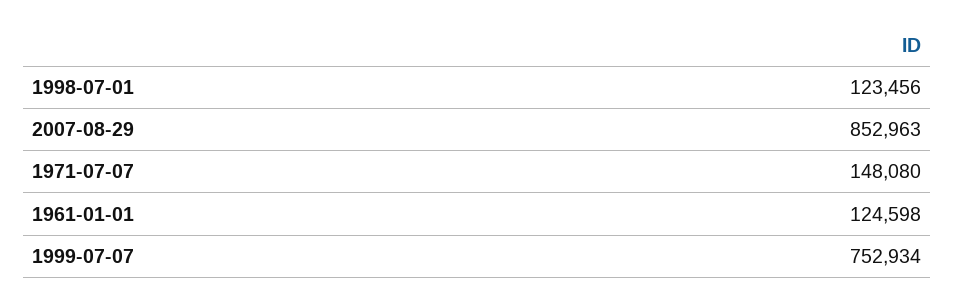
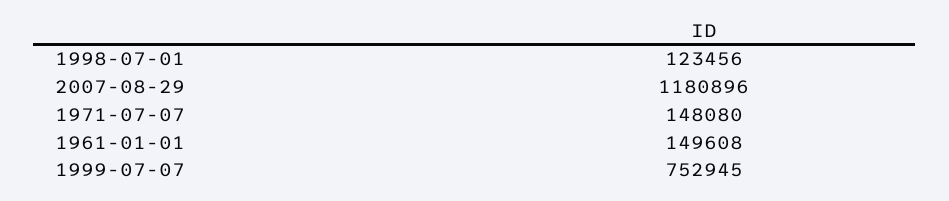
2007-08-29: 852963 -> 1180896
1961-01-01: 124598 -> 149608
1999-07-07: 752934 -> 752945

